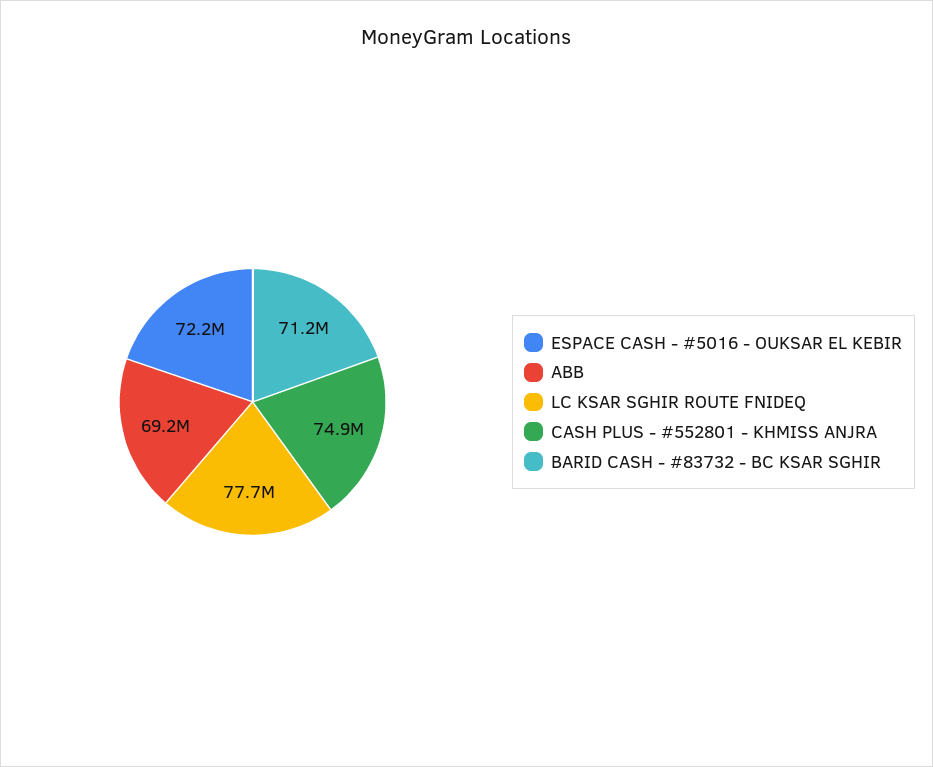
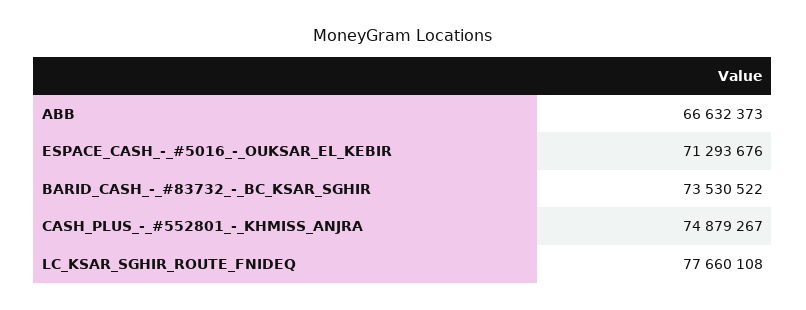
ESPACE CASH - #5016 - OUKSAR EL KEBIR: 72200000 -> 71293676
ABB: 69200000 -> 66632373
BARID CASH - #83732 - BC KSAR SGHIR: 71200000 -> 73530522

